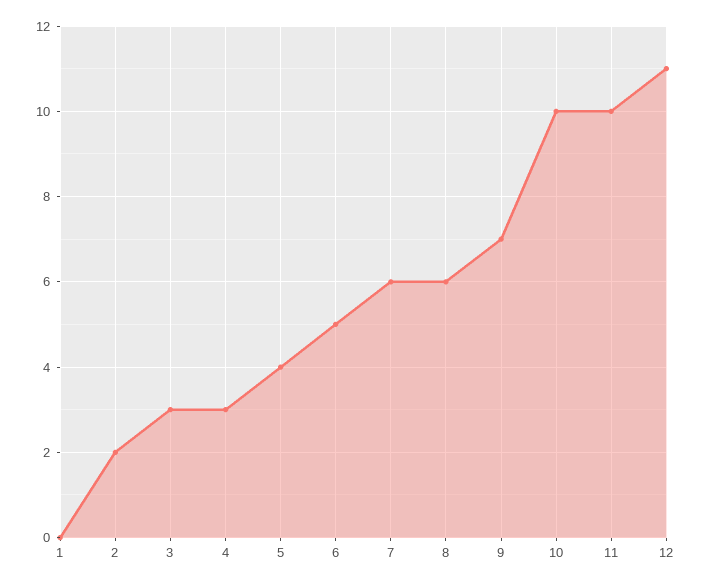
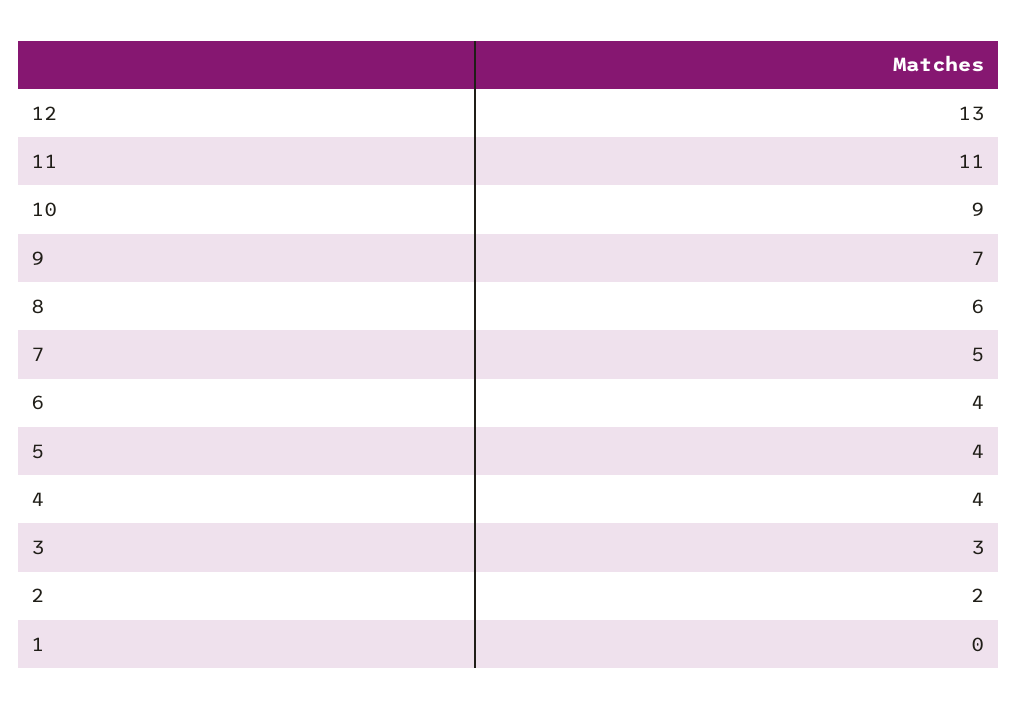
4: 3 -> 4
6: 5 -> 4
7: 6 -> 5
10: 10 -> 9
11: 10 -> 11
12: 11 -> 13

